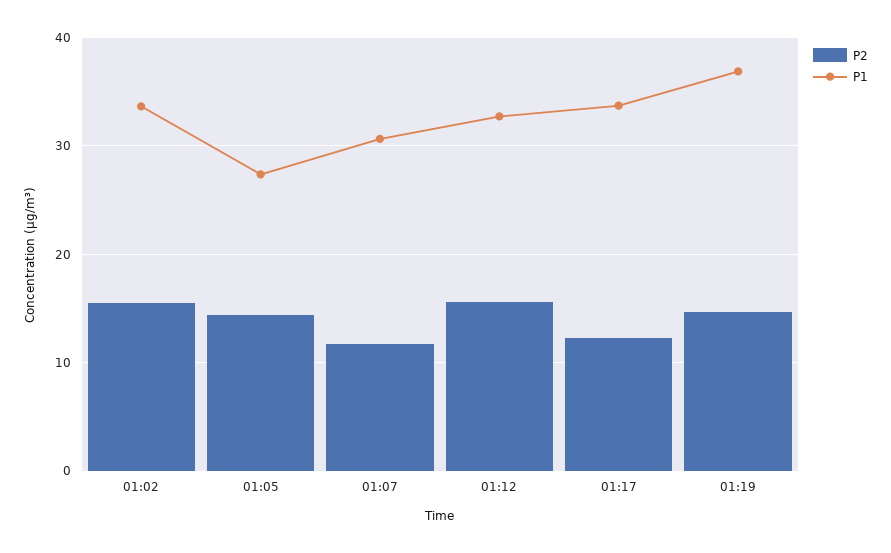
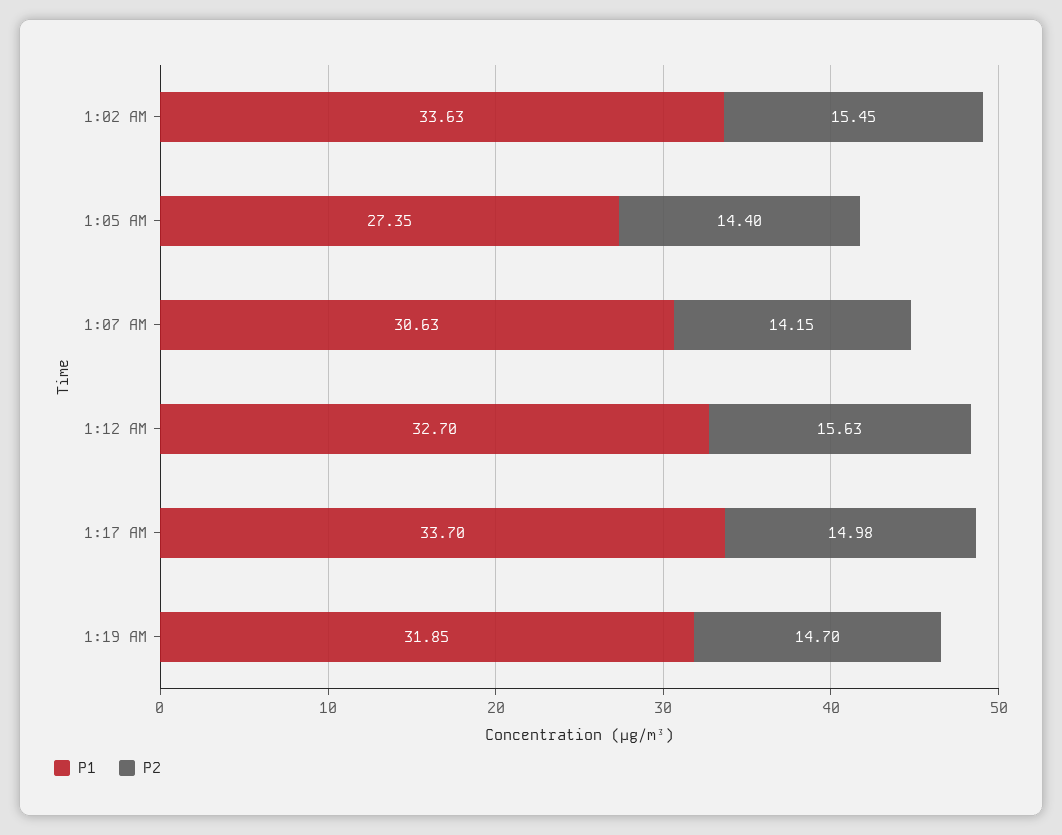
P2, 01:07: 12 -> 14.15
P2, 01:17: 12 -> 14.98
P1, 01:19: 37 -> 31.85

